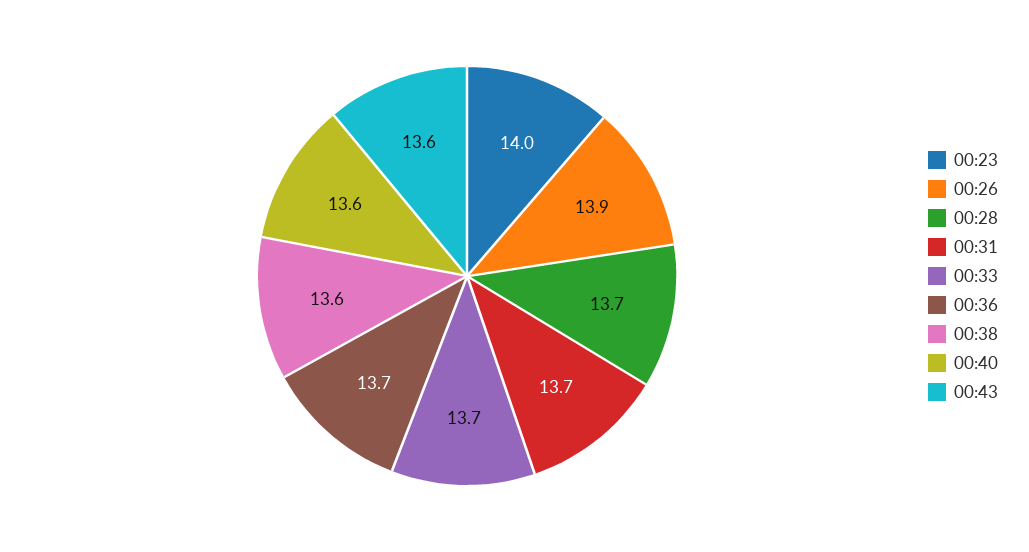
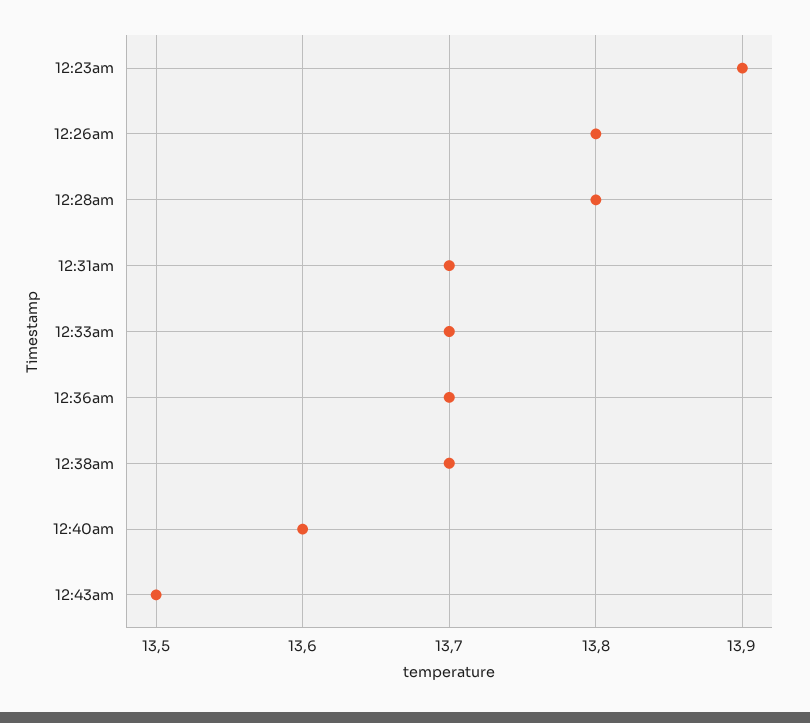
00:23: 14 -> 13.9
00:26: 13.9 -> 13.8
00:28: 13.7 -> 13.8
00:38: 13.6 -> 13.7
00:43: 13.6 -> 13.5

